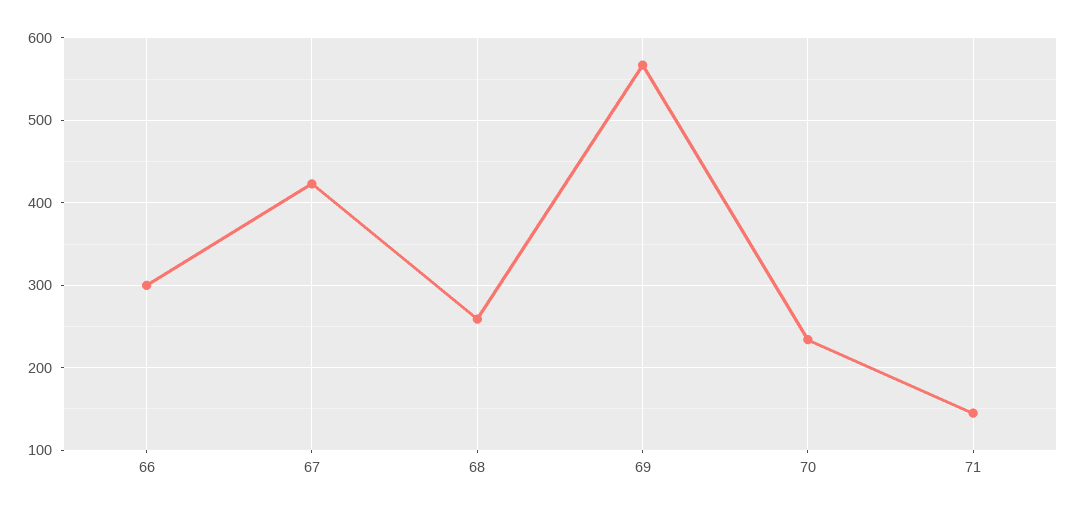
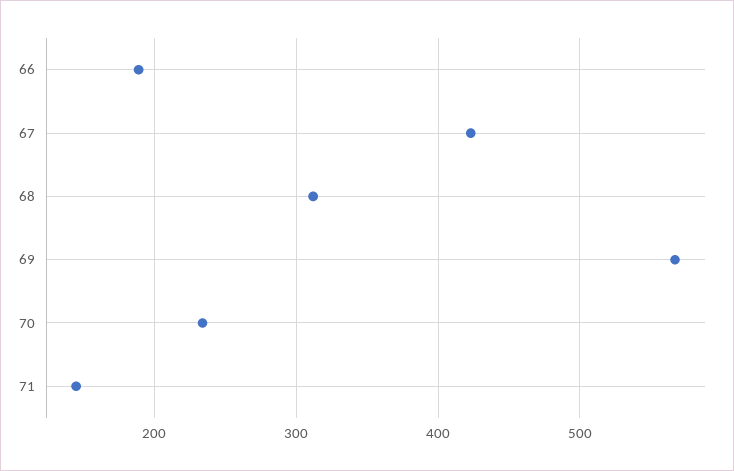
66: 300 -> 190
68: 260 -> 310

